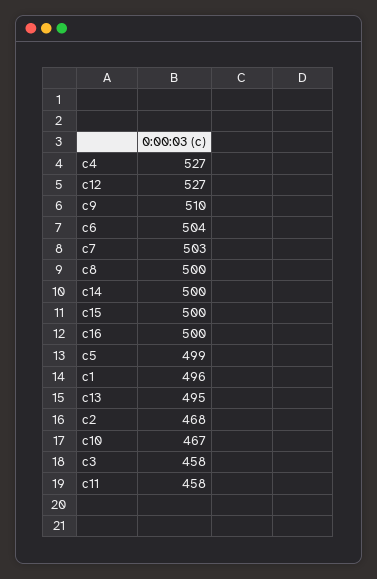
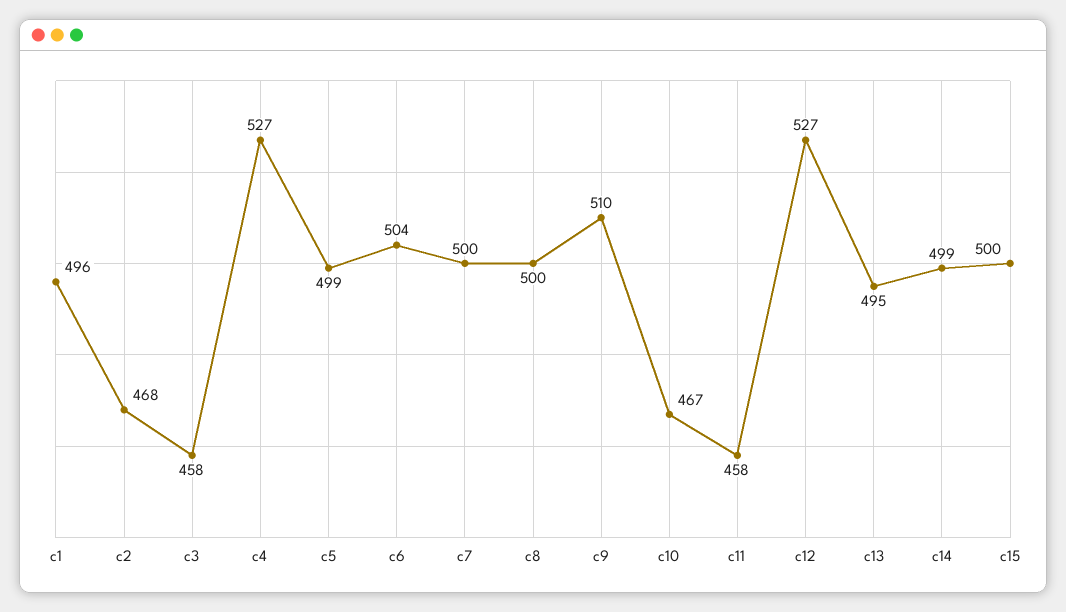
c7: 503 -> 500
c14: 500 -> 499
c16: 500 -> none

